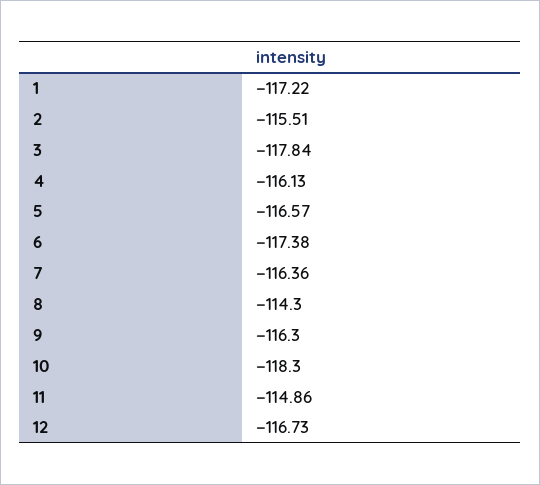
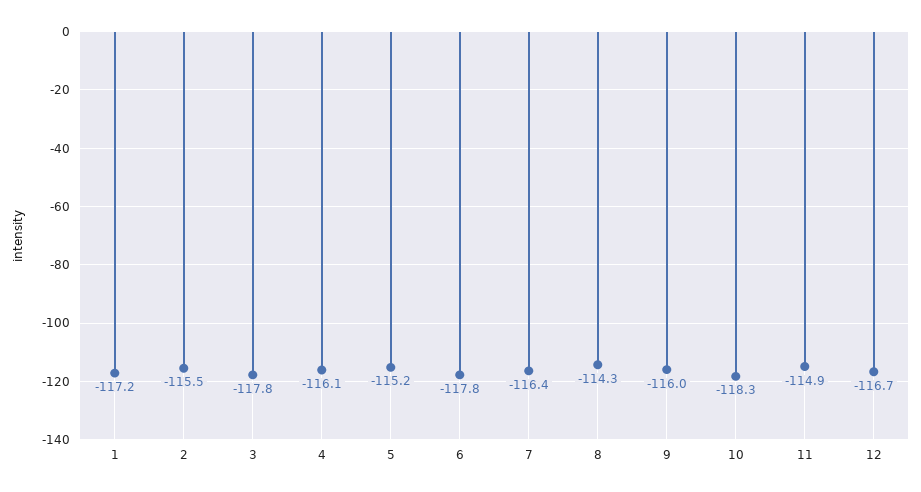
5: -116.57 -> -115.2
6: -117.38 -> -117.8
9: -116.3 -> -116

